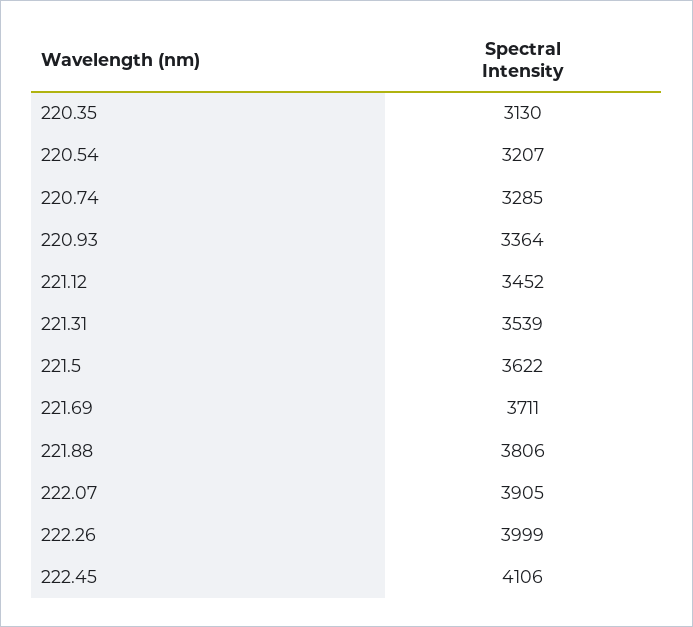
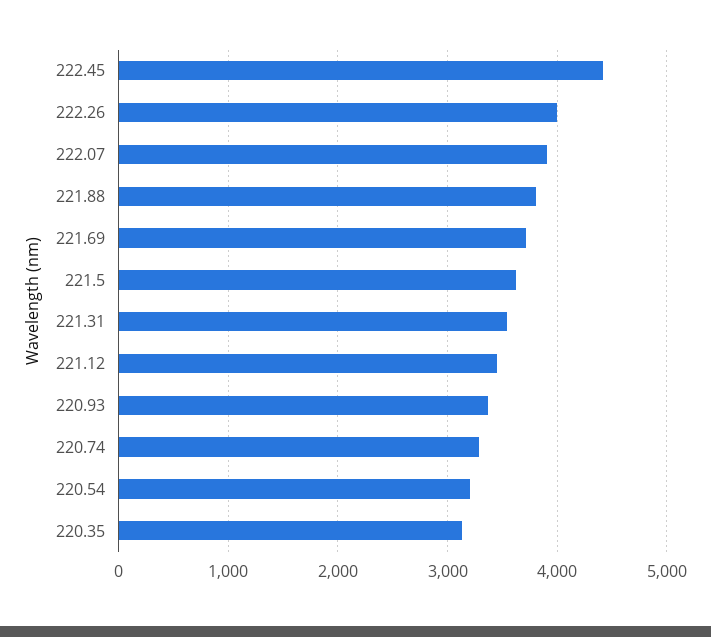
222.45: 4106 -> 4400

